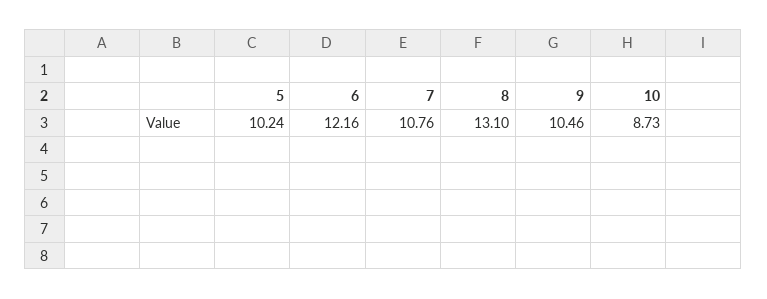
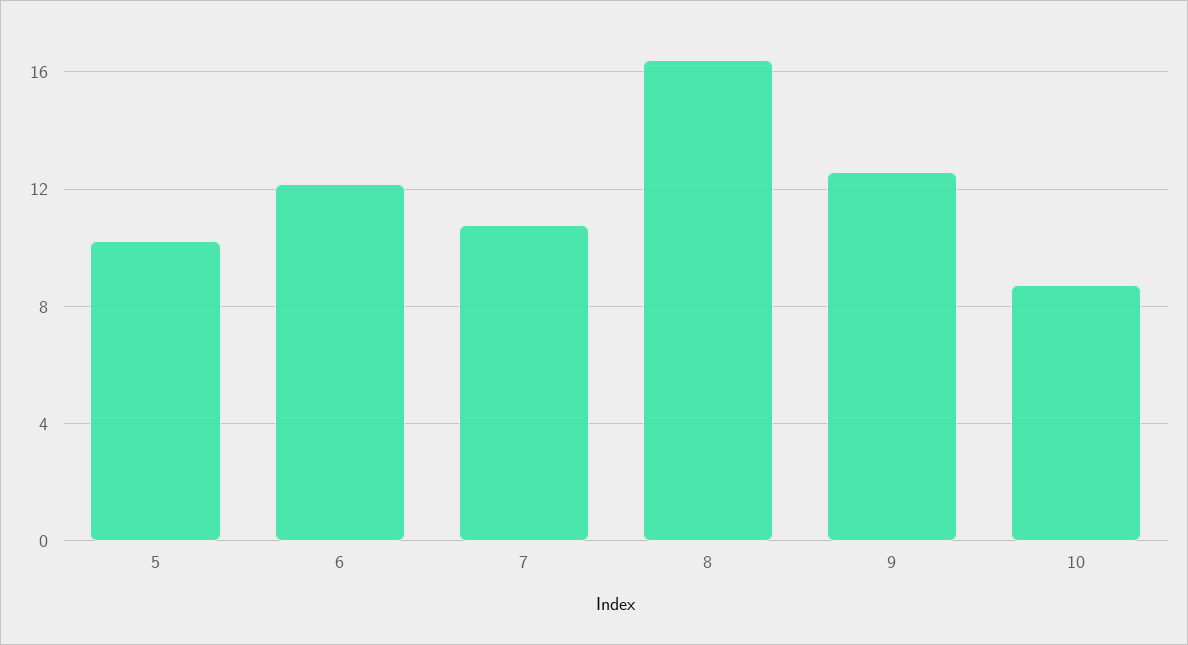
8: 13.1 -> 16.5
9: 10.46 -> 12.5

